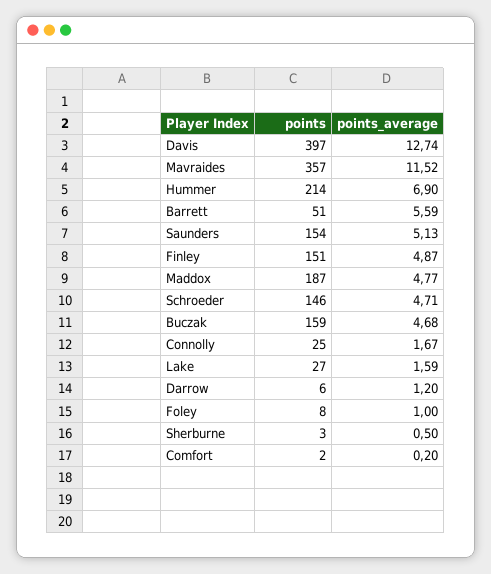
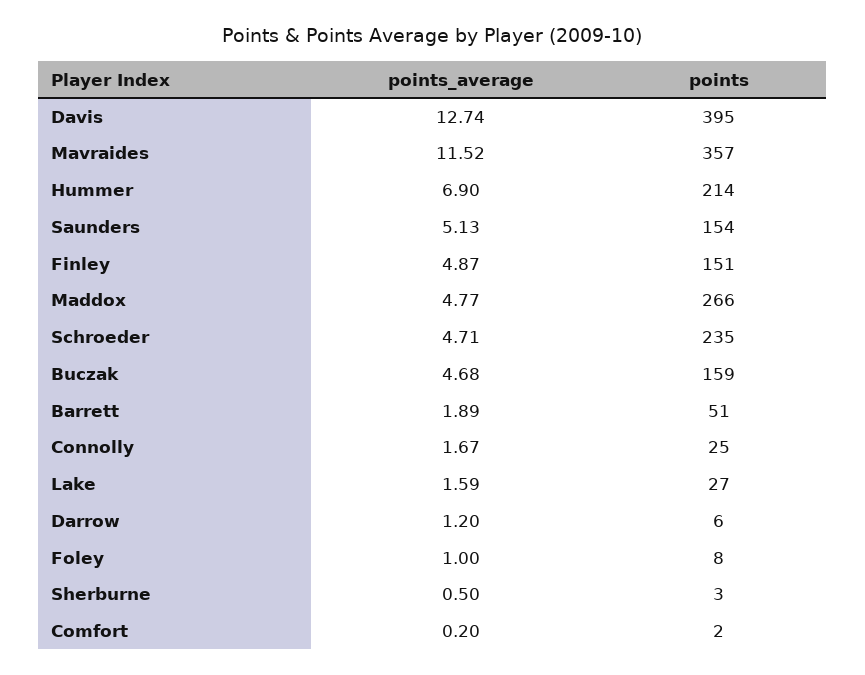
points, Davis: 397 -> 395
points_average, Barrett: 5.59 -> 1.89
points, Maddox: 187 -> 266
points, Schroeder: 146 -> 235

